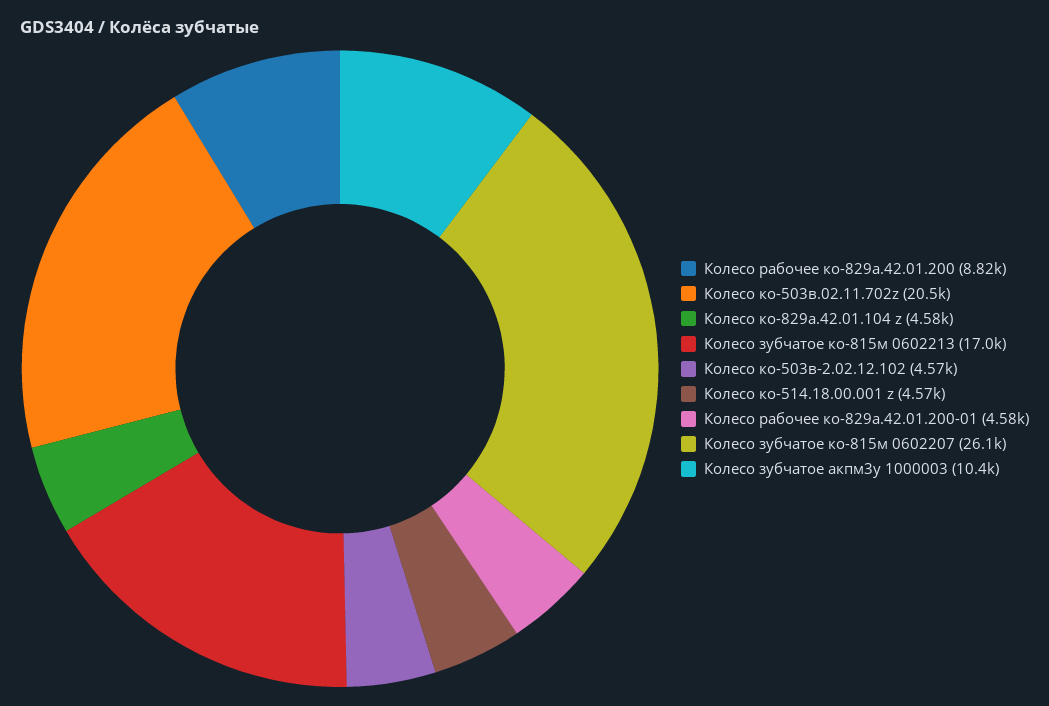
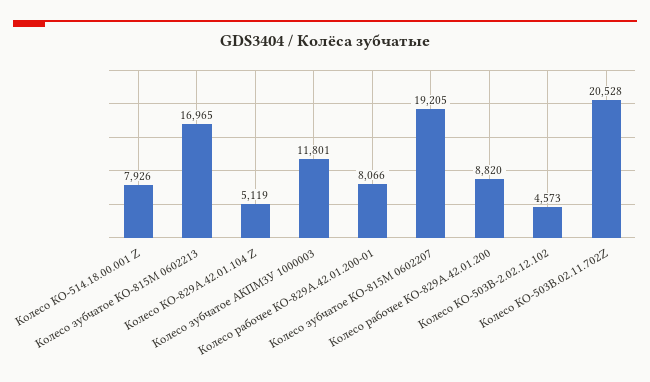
Колесо ко-829а.42.01.104 z: 4580 -> 5119
Колесо ко-514.18.00.001 z: 4570 -> 7926
Колесо рабочее ко-829а.42.01.200-01: 4580 -> 8066
Колесо зубчатое ко-815м 0602207: 26100 -> 19205
Колесо зубчатое акпм3у 1000003: 10400 -> 11801

